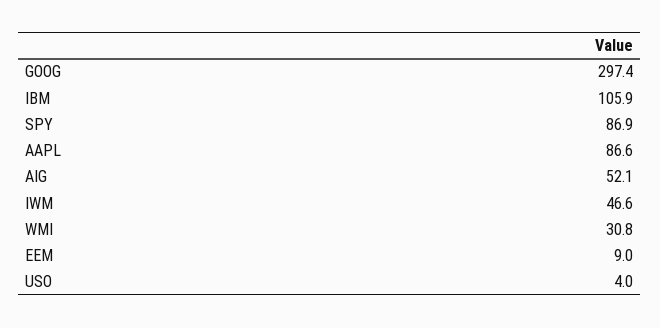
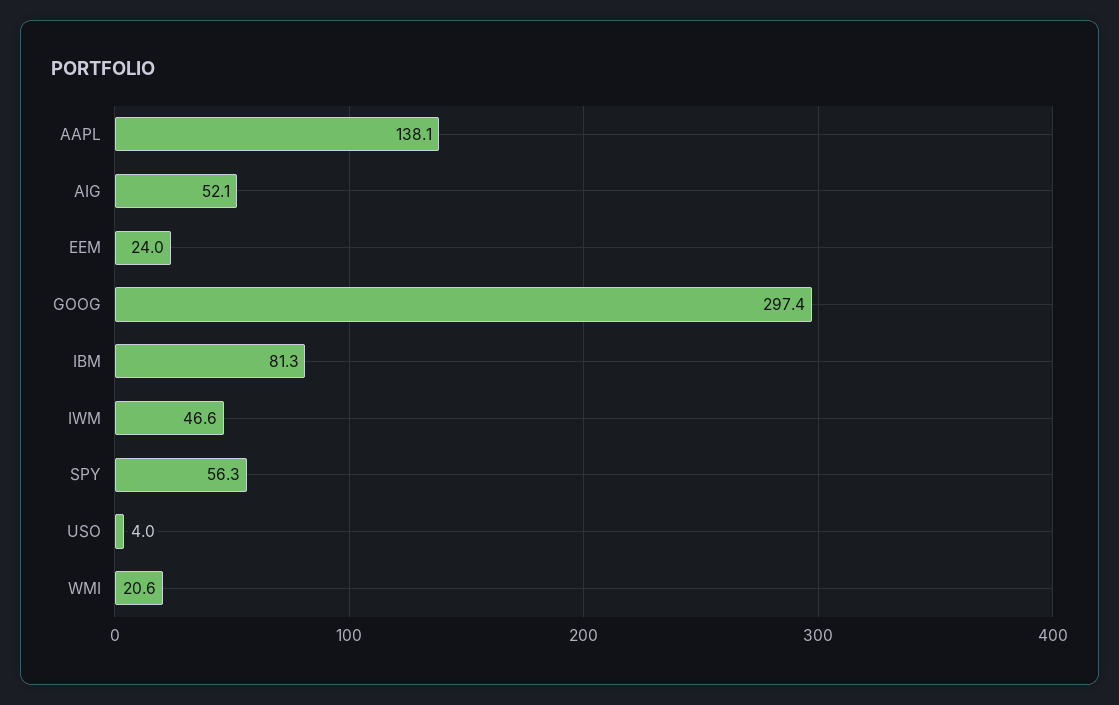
IBM: 105.9 -> 81.3
SPY: 86.9 -> 56.3
AAPL: 86.6 -> 138.1
WMI: 30.8 -> 20.6
EEM: 9 -> 24

